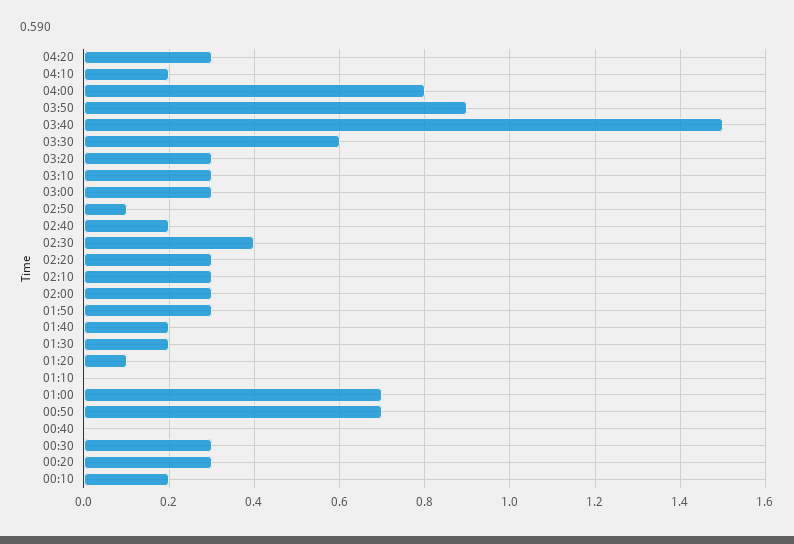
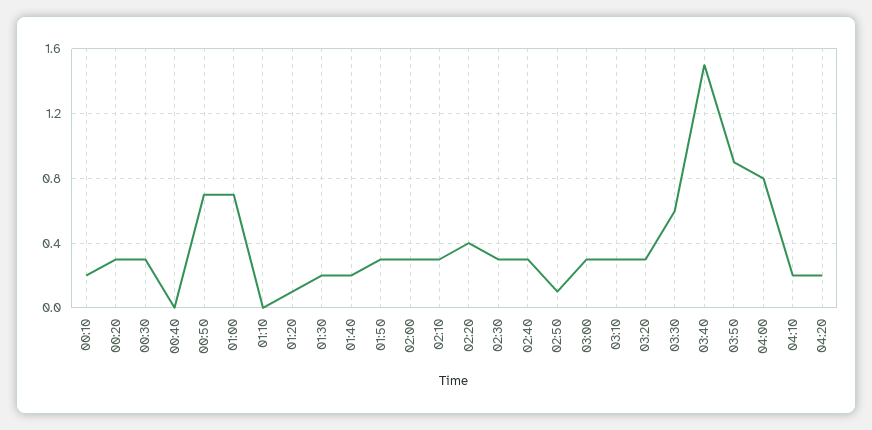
04:20: 0.3 -> 0.2
02:40: 0.2 -> 0.3
02:30: 0.4 -> 0.3
02:20: 0.3 -> 0.4

